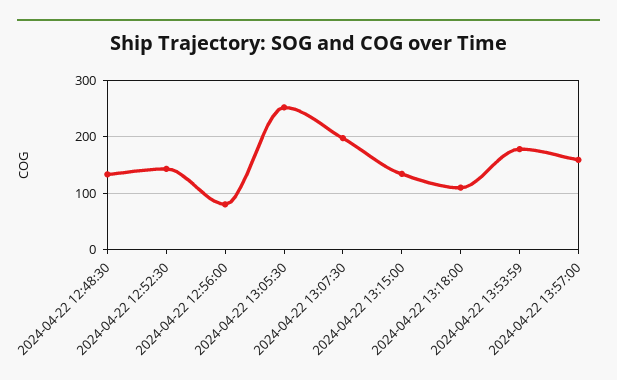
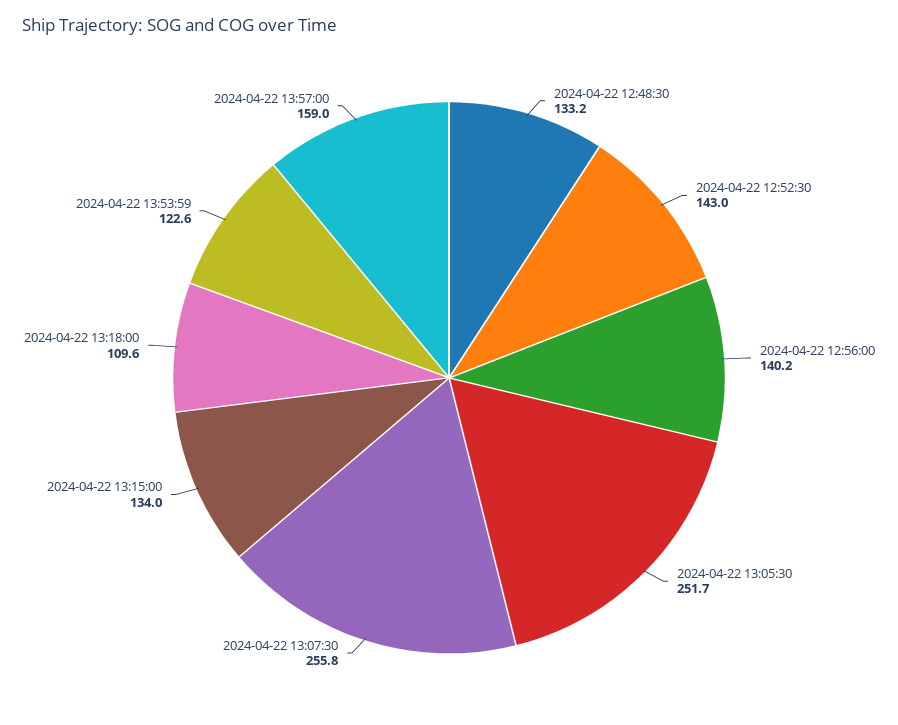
2024-04-22 12:56:00: 80 -> 140.2
2024-04-22 13:07:30: 200 -> 255.8
2024-04-22 13:53:59: 180 -> 122.6

